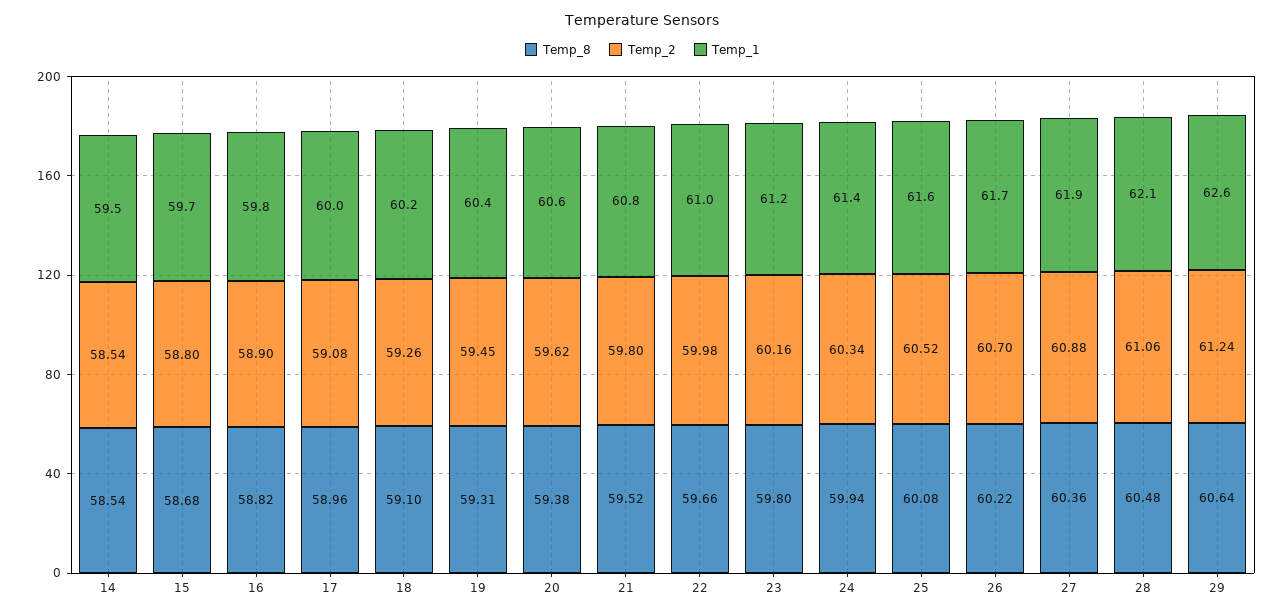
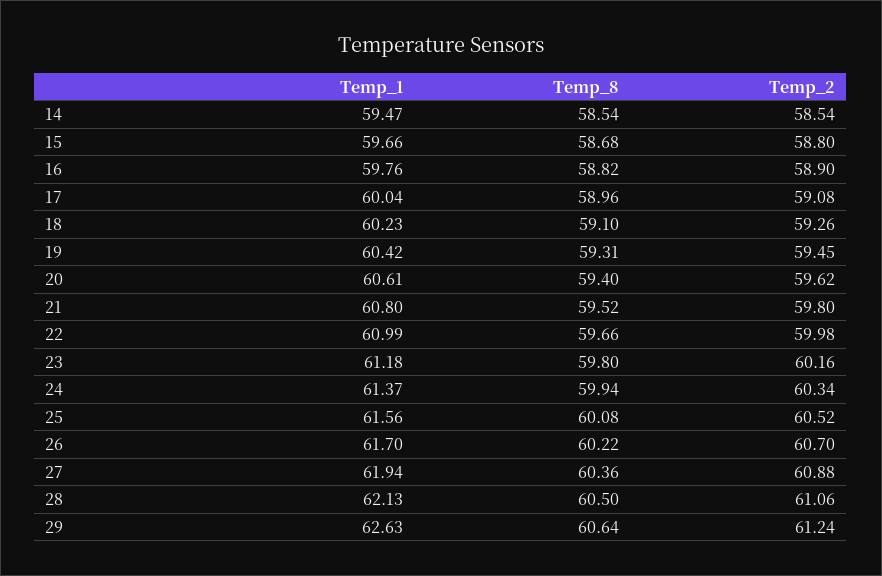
Temp_8, 20: 59.38 -> 59.4
Temp_8, 28: 60.48 -> 60.5

